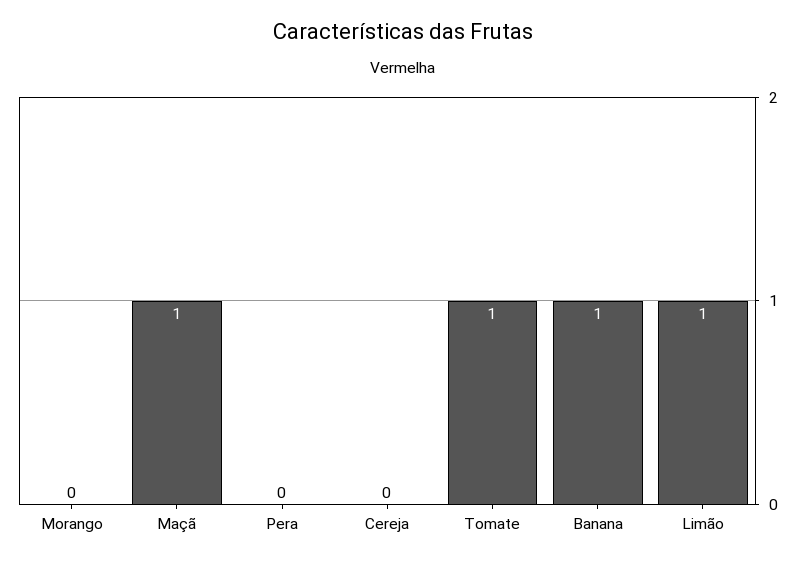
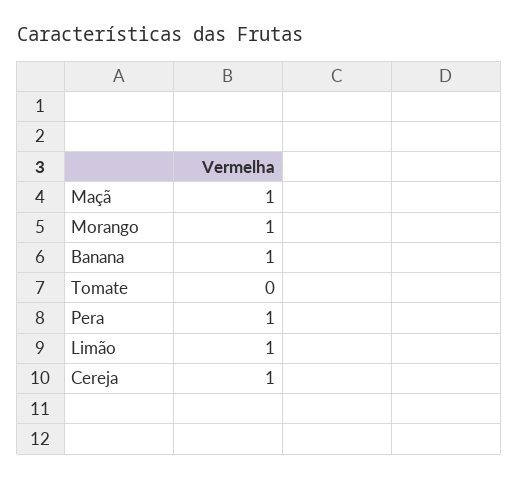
Morango: 0 -> 1
Pera: 0 -> 1
Cereja: 0 -> 1
Tomate: 1 -> 0

